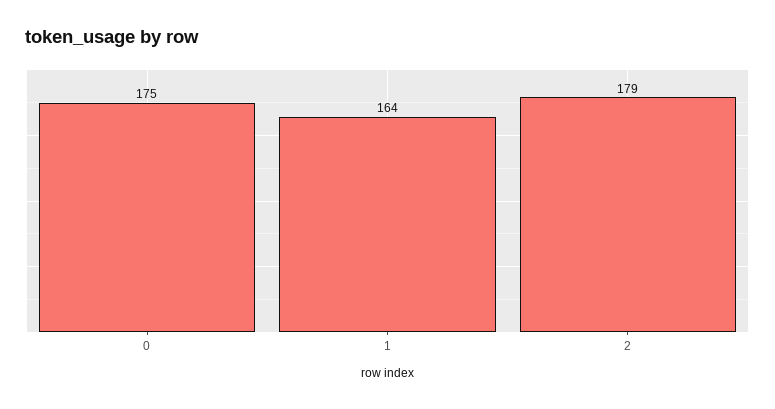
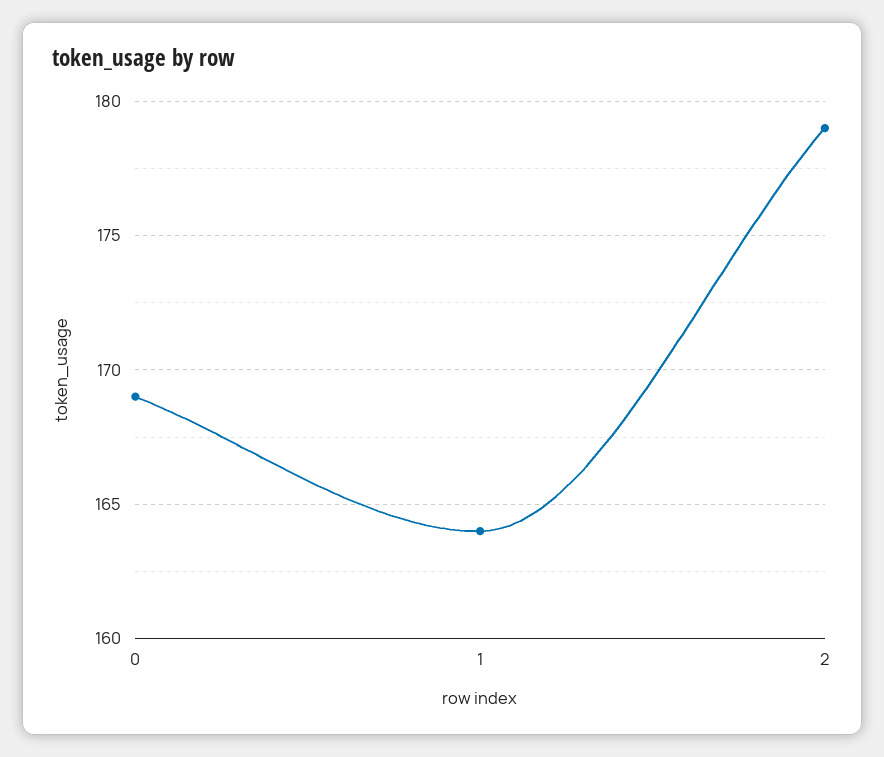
0: 175 -> 169

